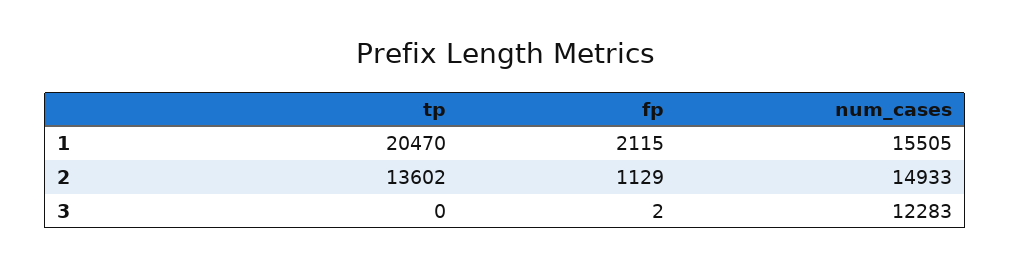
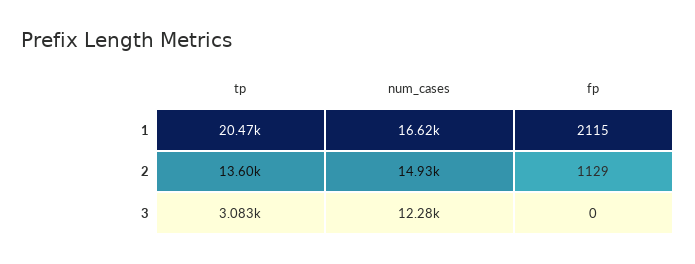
num_cases, 1: 15505 -> 16620
tp, 3: 0 -> 3083
fp, 3: 2 -> 0

